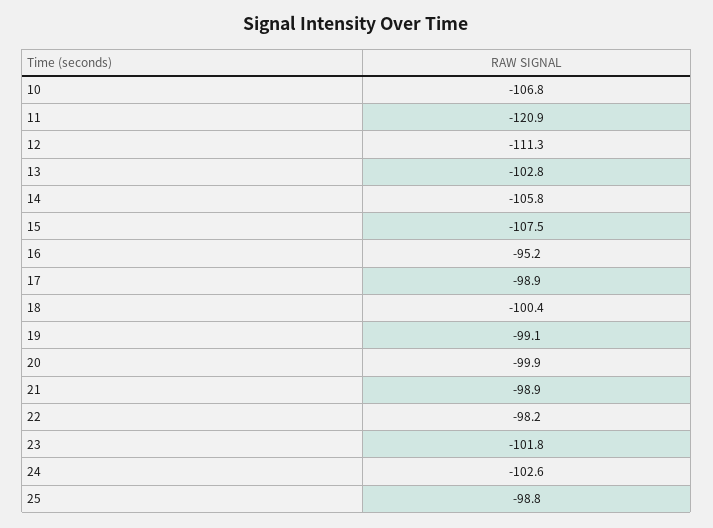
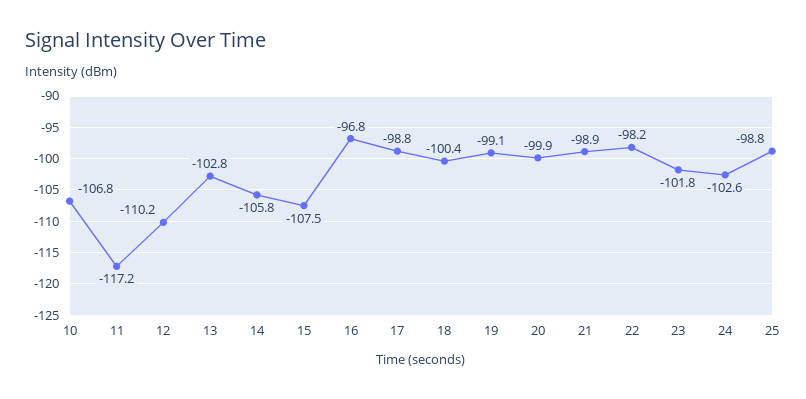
11: -120.9 -> -117.2
12: -111.3 -> -110.2
16: -95.2 -> -96.8
17: -98.9 -> -98.8

